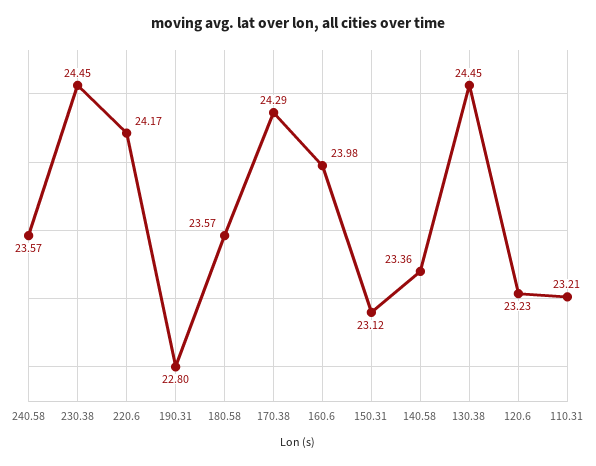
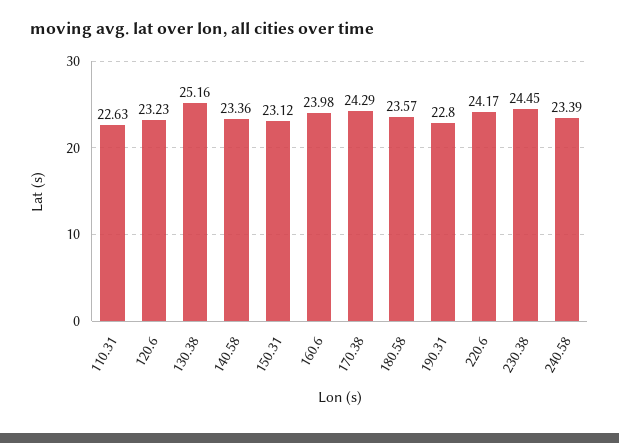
240.58: 23.57 -> 23.39
130.38: 24.45 -> 25.16
110.31: 23.21 -> 22.63

